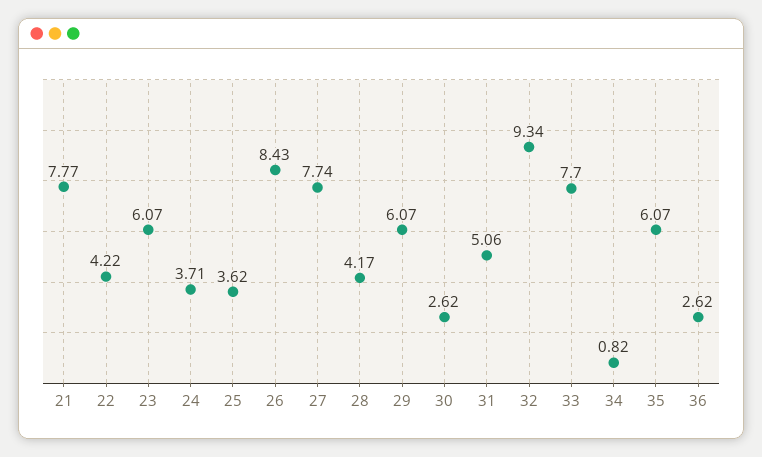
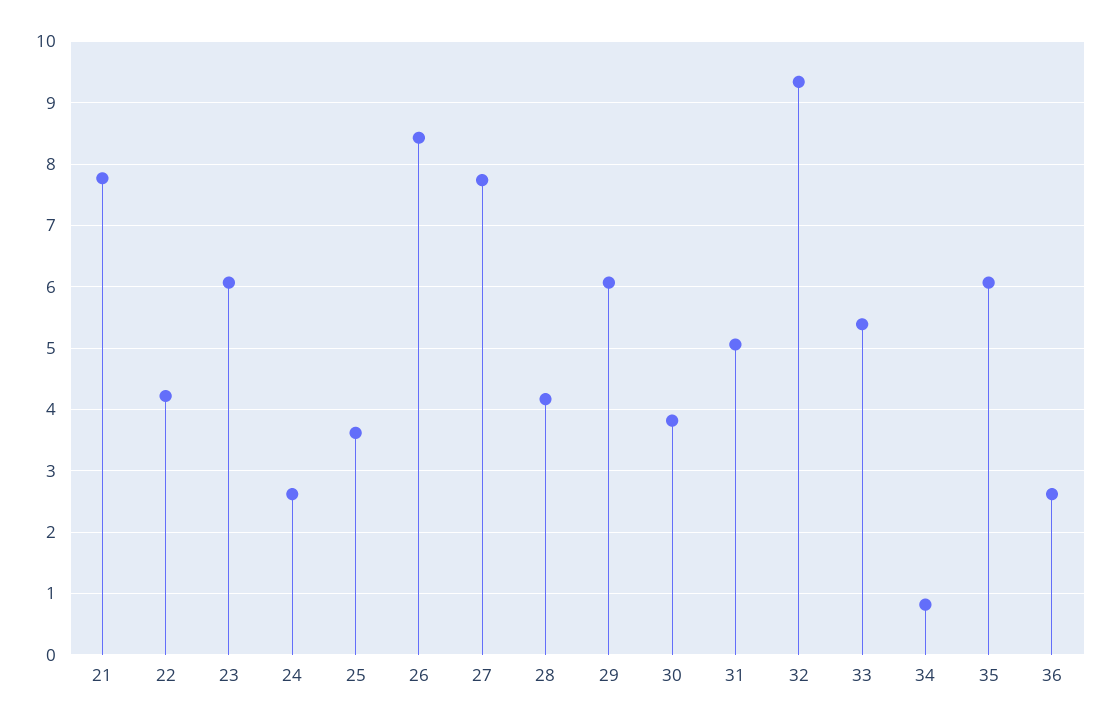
24: 3.71 -> 2.6
30: 2.62 -> 3.8
33: 7.7 -> 5.4

